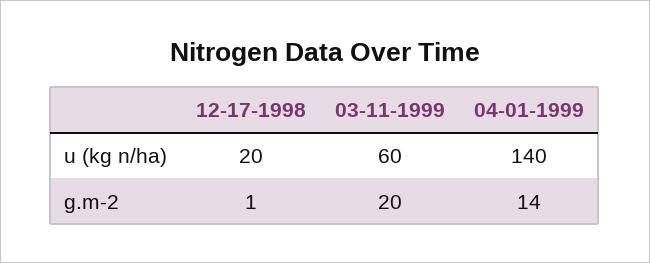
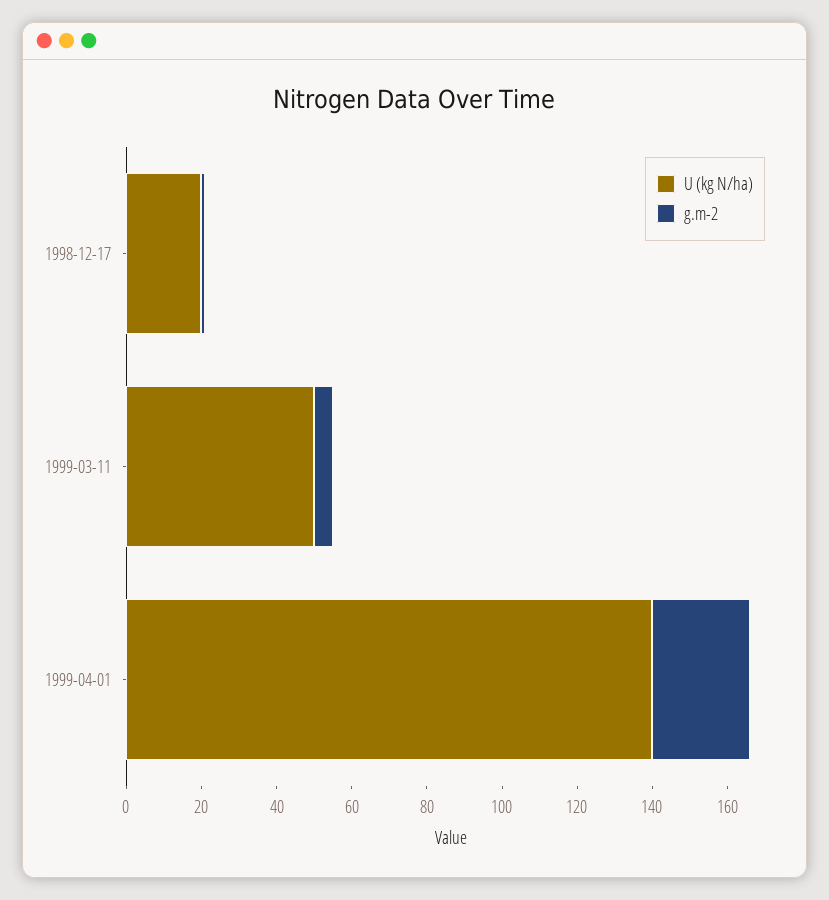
u (kg n/ha), 03-11-1999: 60 -> 50
g.m-2, 03-11-1999: 20 -> 5
g.m-2, 04-01-1999: 14 -> 25

